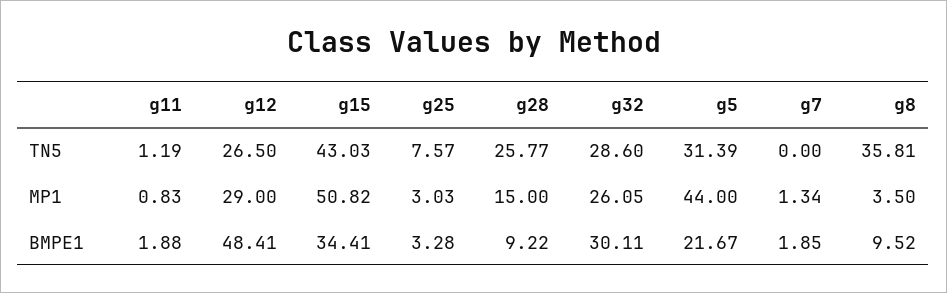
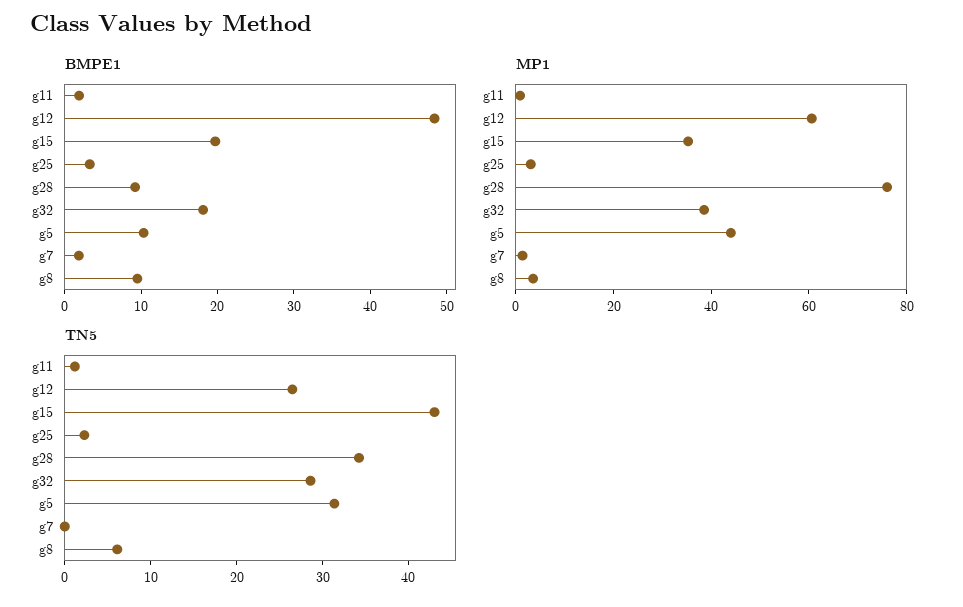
TN5, g25: 7.57 -> 2
TN5, g28: 25.77 -> 34
TN5, g8: 35.81 -> 6
MP1, g12: 29 -> 60
MP1, g15: 50.82 -> 35
MP1, g28: 15 -> 75
MP1, g32: 26.05 -> 40
BMPE1, g15: 34.41 -> 20
BMPE1, g32: 30.11 -> 18
BMPE1, g5: 21.67 -> 10

